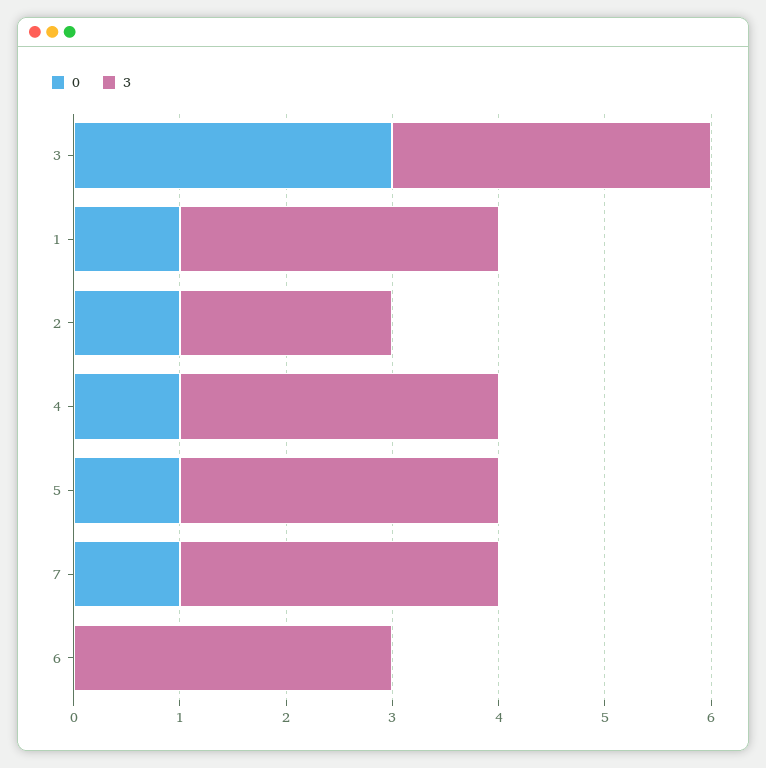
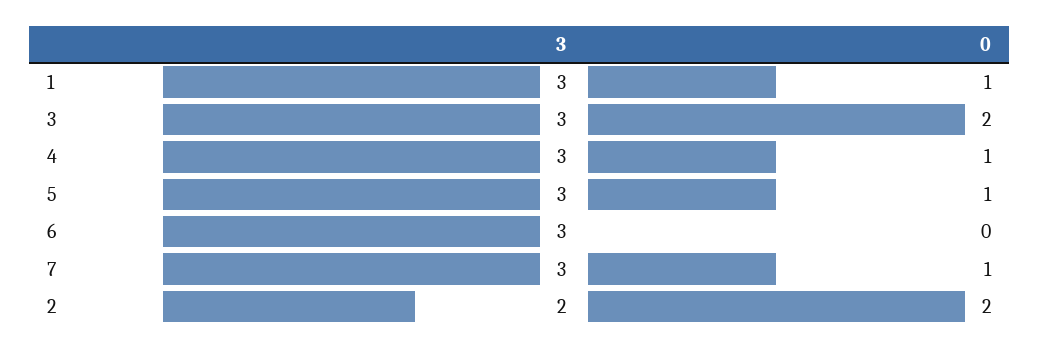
0, 3: 3 -> 2
0, 2: 1 -> 2

